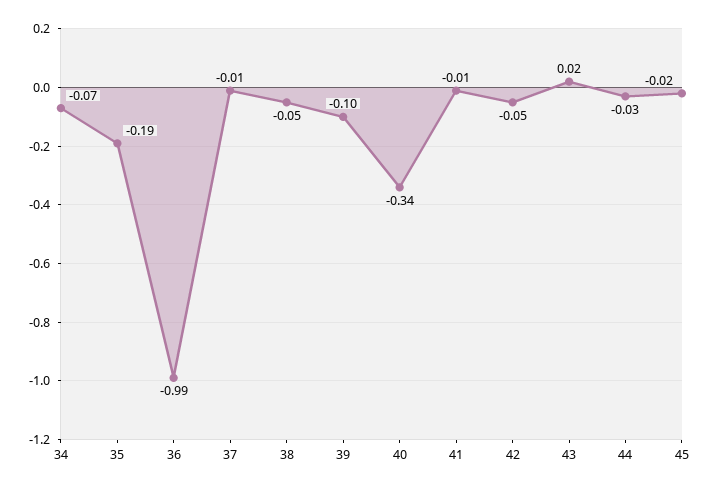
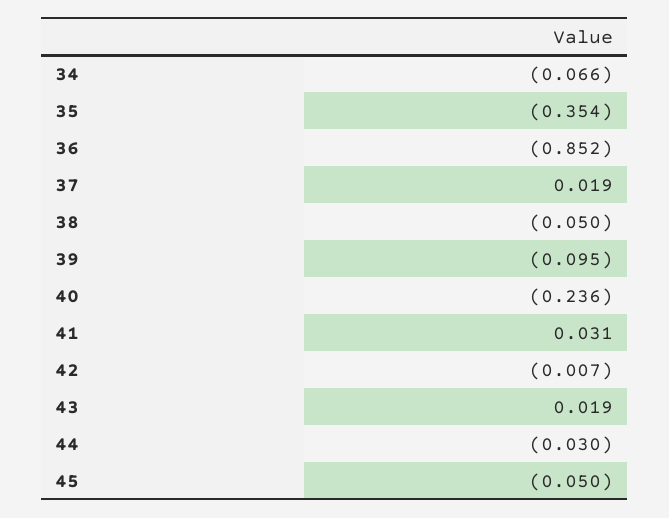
35: -0.19 -> -0.354
36: -0.99 -> -0.852
37: -0.01 -> 0.019
40: -0.34 -> -0.236
41: -0.01 -> 0.031
42: -0.05 -> -0.007
45: -0.02 -> -0.05

